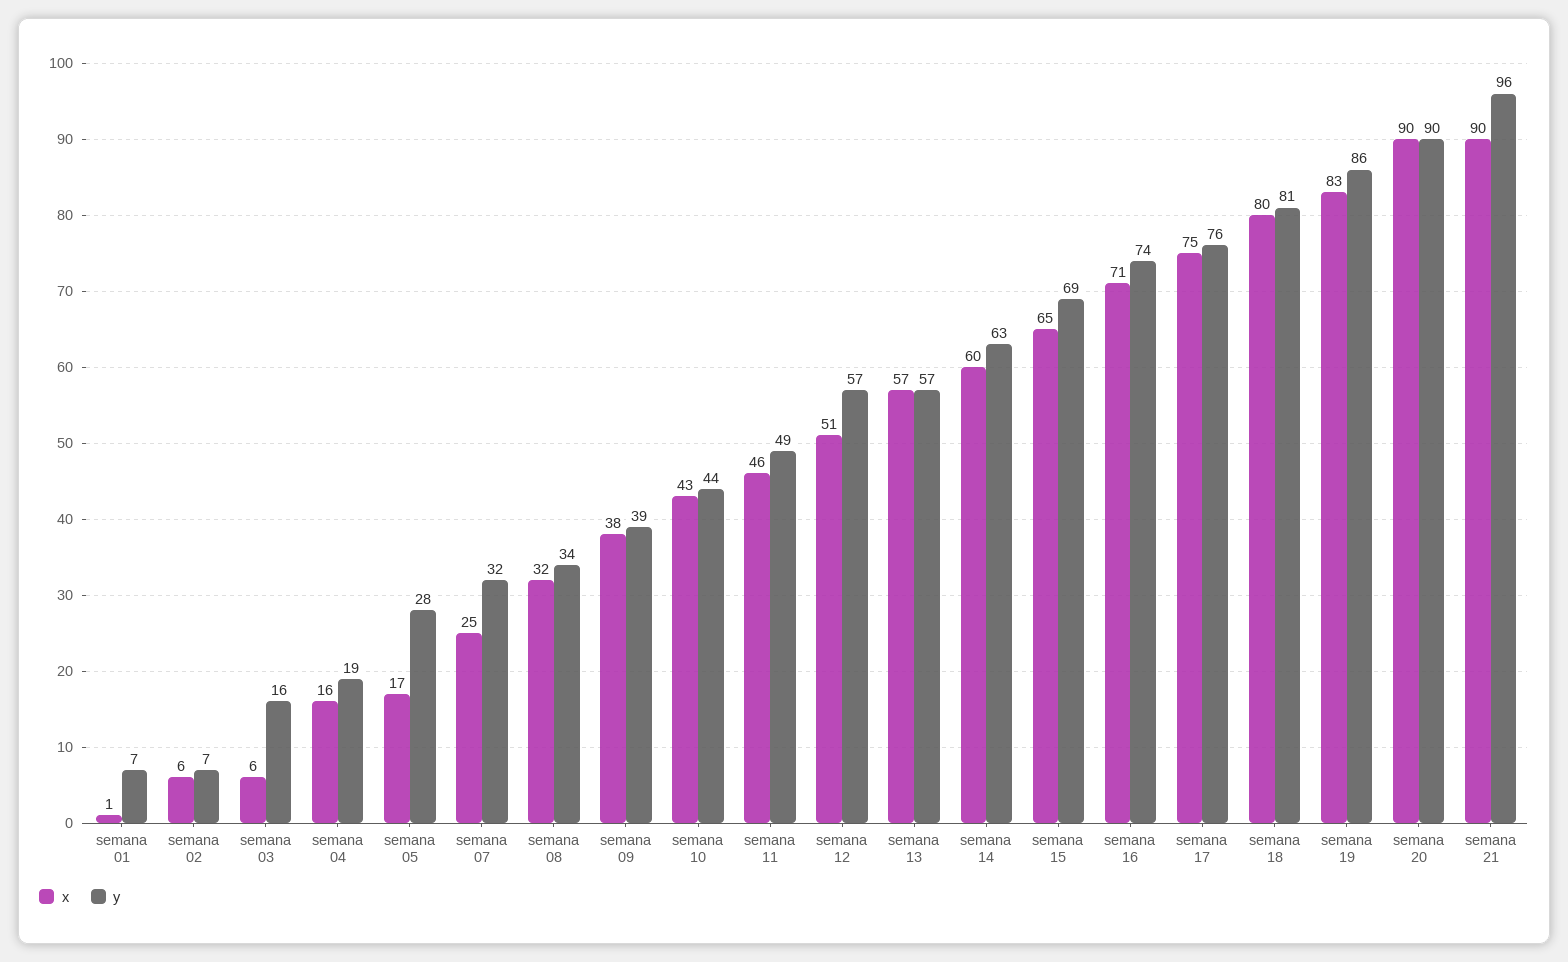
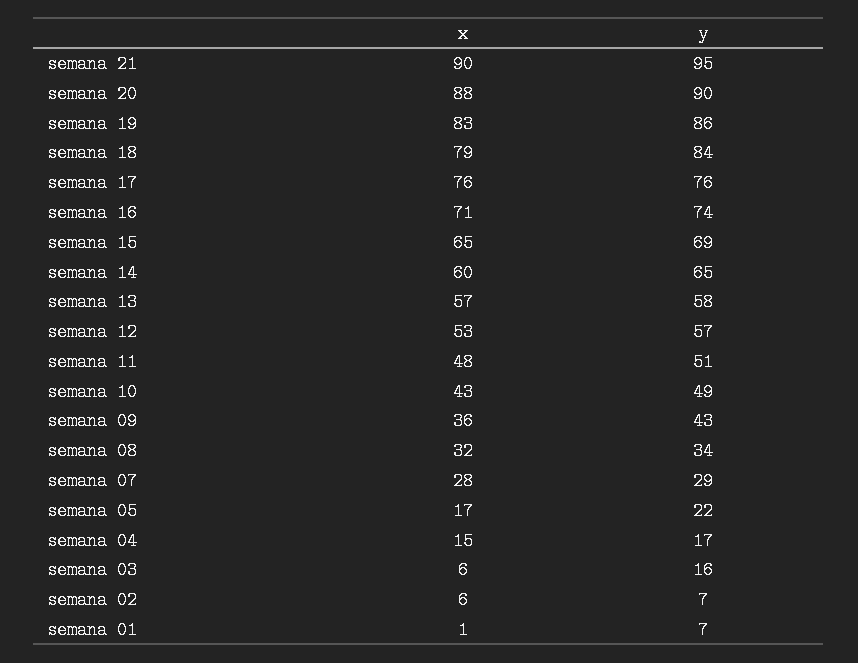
x, semana 04: 16 -> 15
y, semana 04: 19 -> 17
y, semana 05: 28 -> 22
x, semana 07: 25 -> 28
y, semana 07: 32 -> 29
x, semana 09: 38 -> 36
y, semana 09: 39 -> 43
y, semana 10: 44 -> 49
x, semana 11: 46 -> 48
y, semana 11: 49 -> 51
x, semana 12: 51 -> 53
y, semana 13: 57 -> 58
y, semana 14: 63 -> 65
x, semana 17: 75 -> 76
x, semana 18: 80 -> 79
y, semana 18: 81 -> 84
x, semana 20: 90 -> 88
y, semana 21: 96 -> 95

